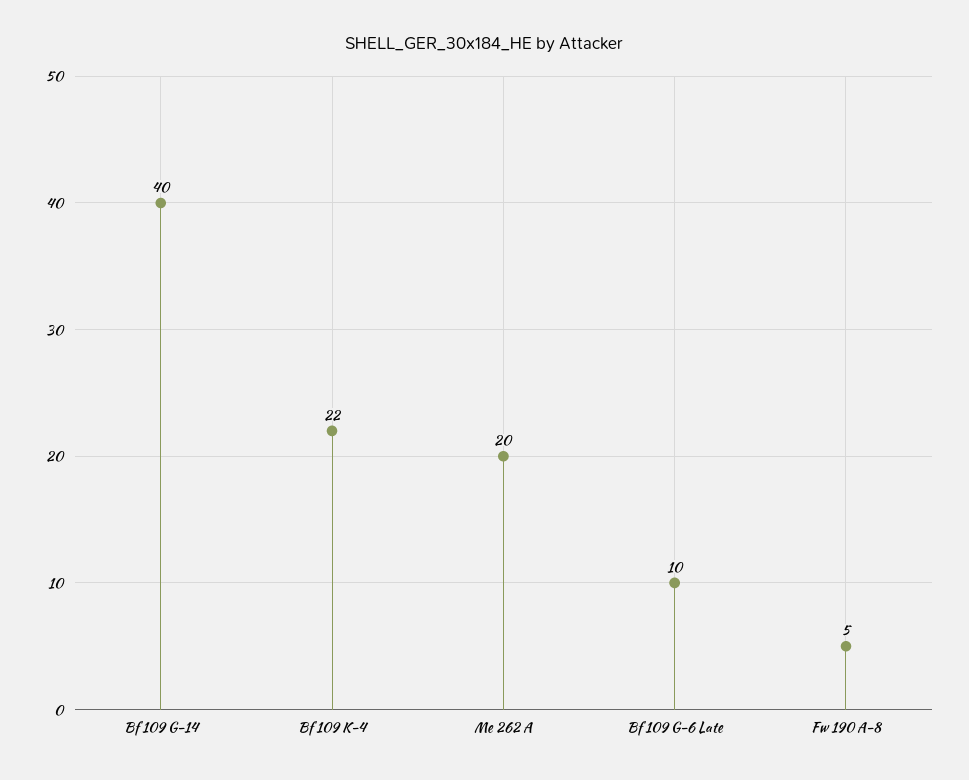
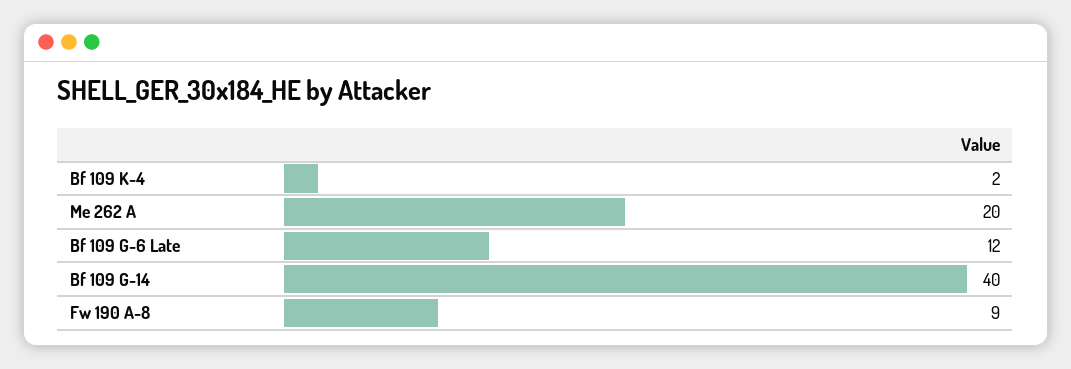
Bf 109 K-4: 22 -> 2
Bf 109 G-6 Late: 10 -> 12
Fw 190 A-8: 5 -> 9

